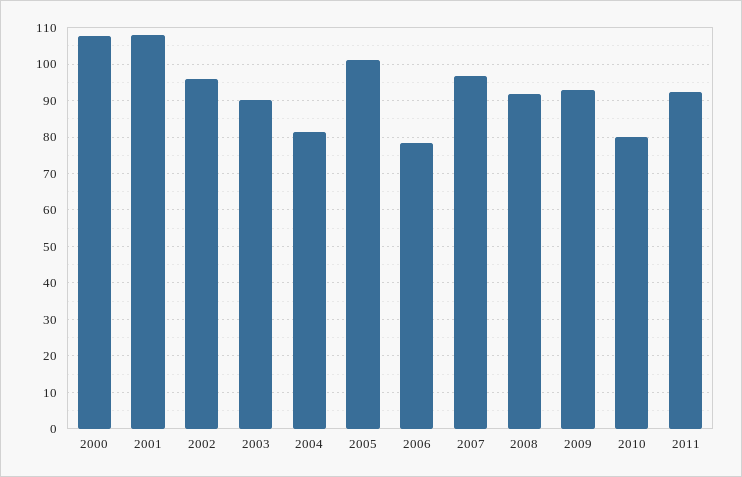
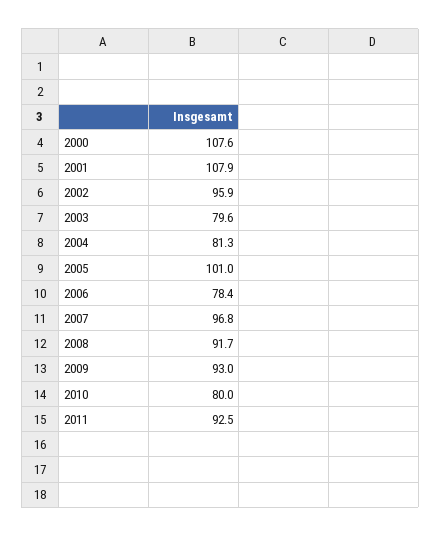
2003: 90 -> 79.6

